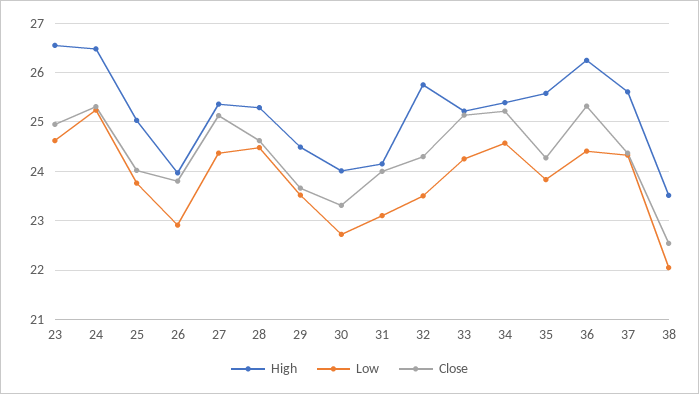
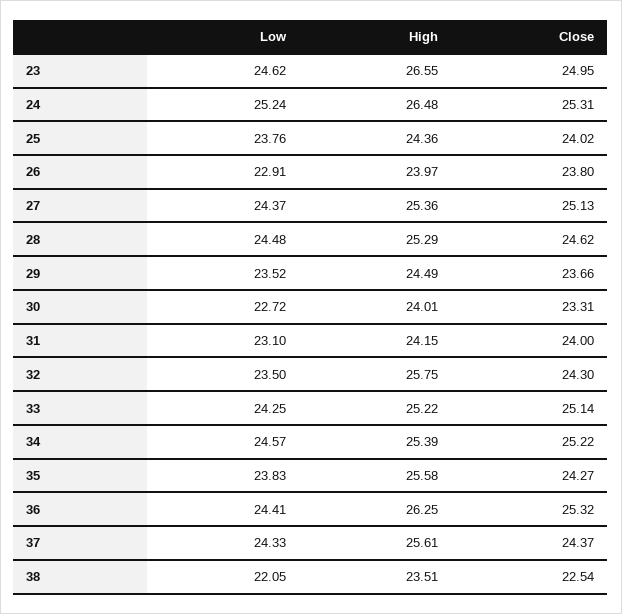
High, 25: 25 -> 24.36

